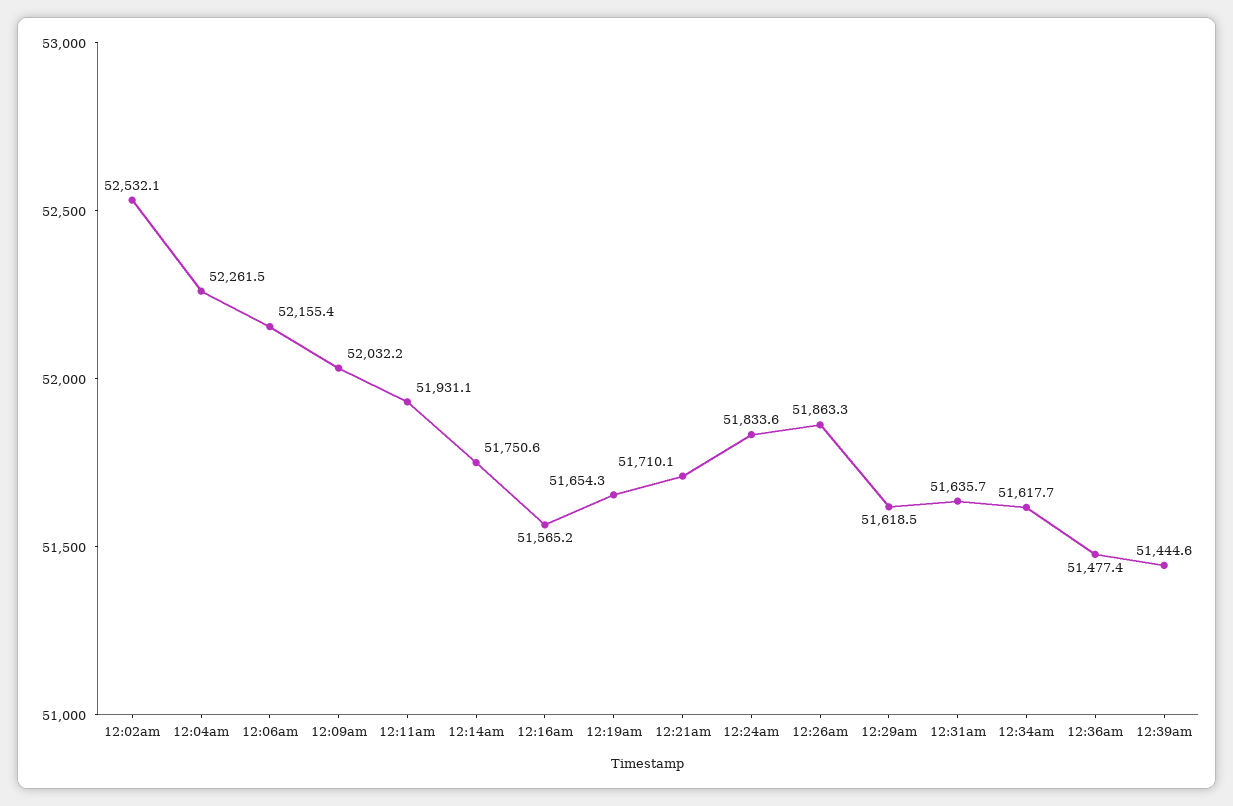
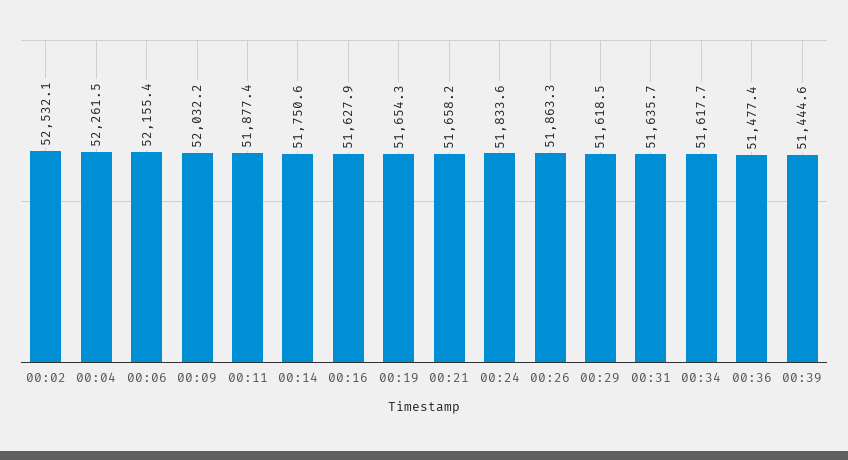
12:11am: 51931.1 -> 51877.4
12:16am: 51565.2 -> 51627.9
12:21am: 51710.1 -> 51658.2

